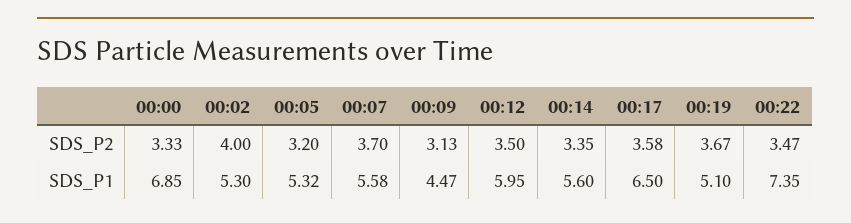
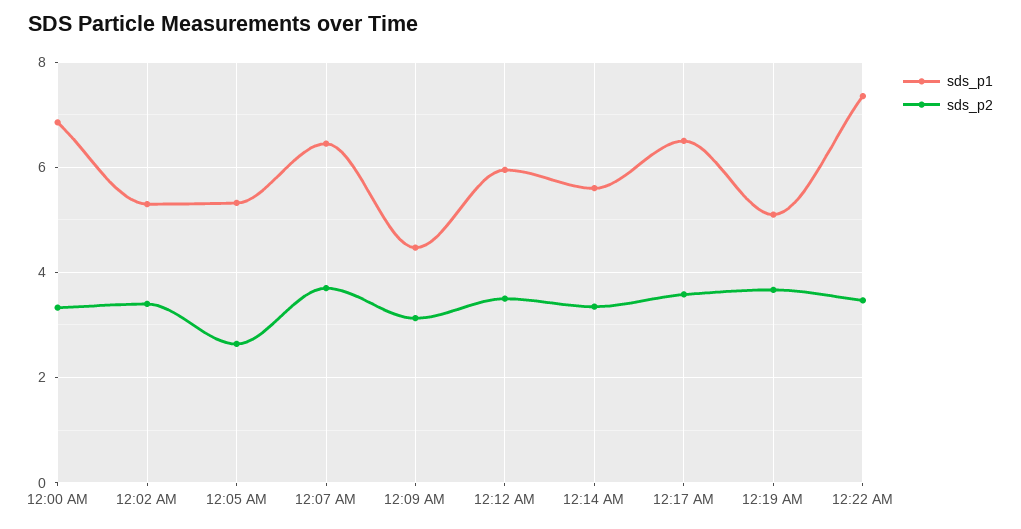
SDS_P2, 00:02: 4 -> 3.4
SDS_P2, 00:05: 3.2 -> 2.6
SDS_P1, 00:07: 5.58 -> 6.4

